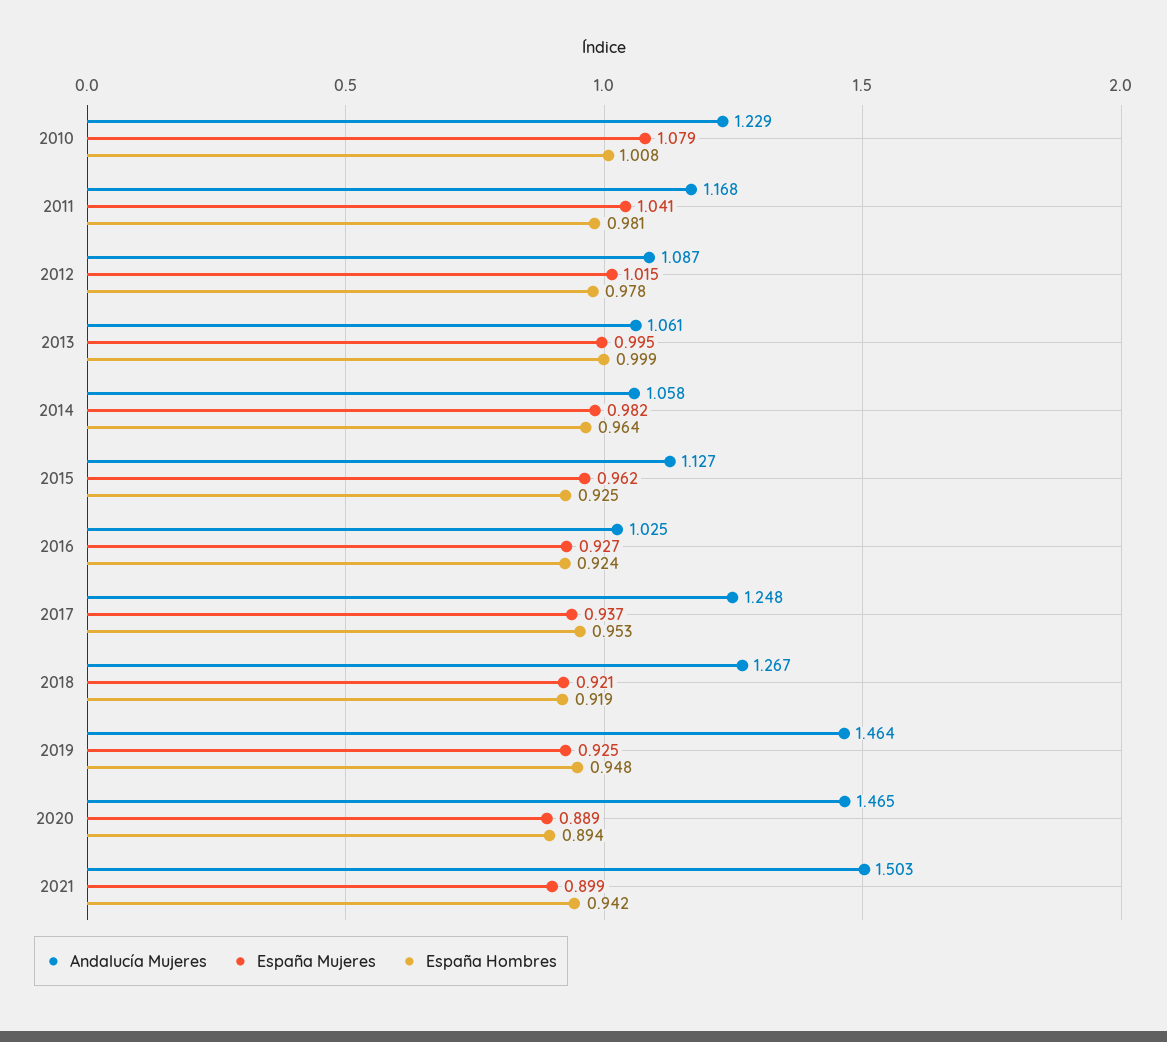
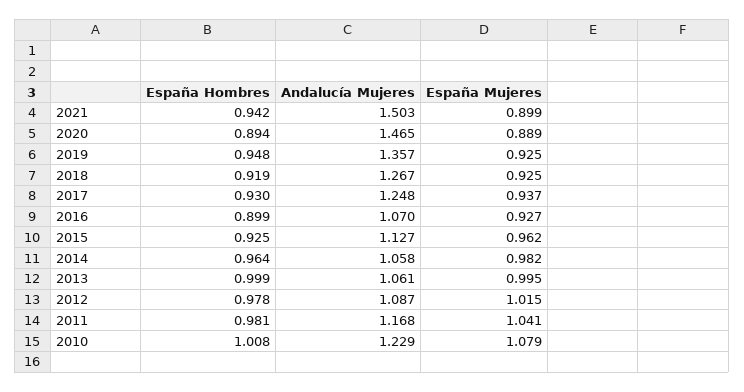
Andalucía Mujeres, 2016: 1.025 -> 1.07
España Hombres, 2016: 0.924 -> 0.899
España Hombres, 2017: 0.953 -> 0.93
España Mujeres, 2018: 0.921 -> 0.925
Andalucía Mujeres, 2019: 1.464 -> 1.357

